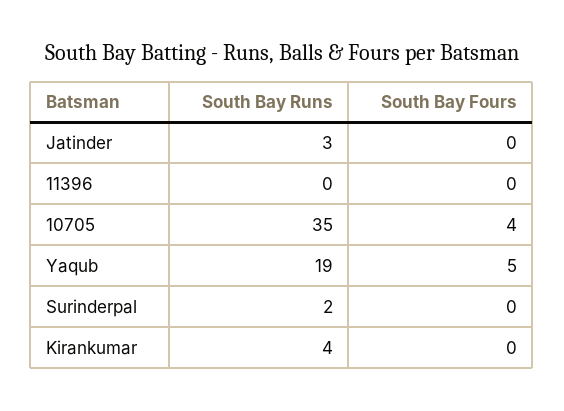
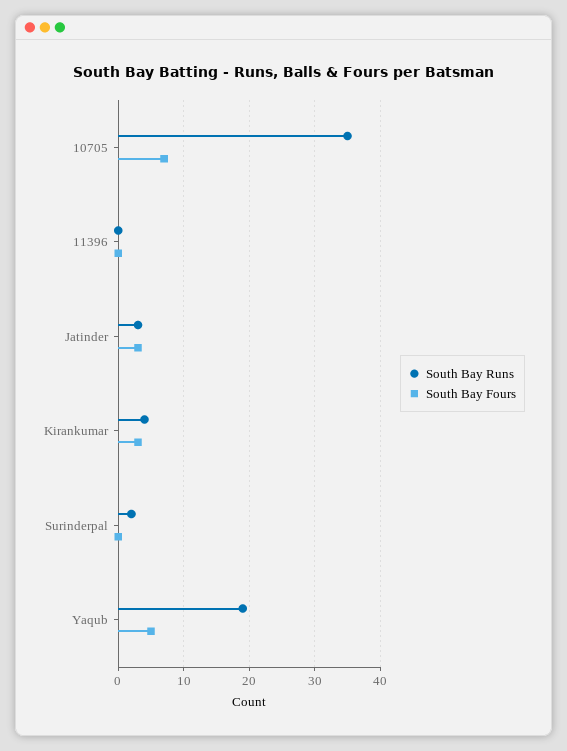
South Bay Fours, Jatinder: 0 -> 3
South Bay Fours, 10705: 4 -> 7
South Bay Fours, Kirankumar: 0 -> 3

